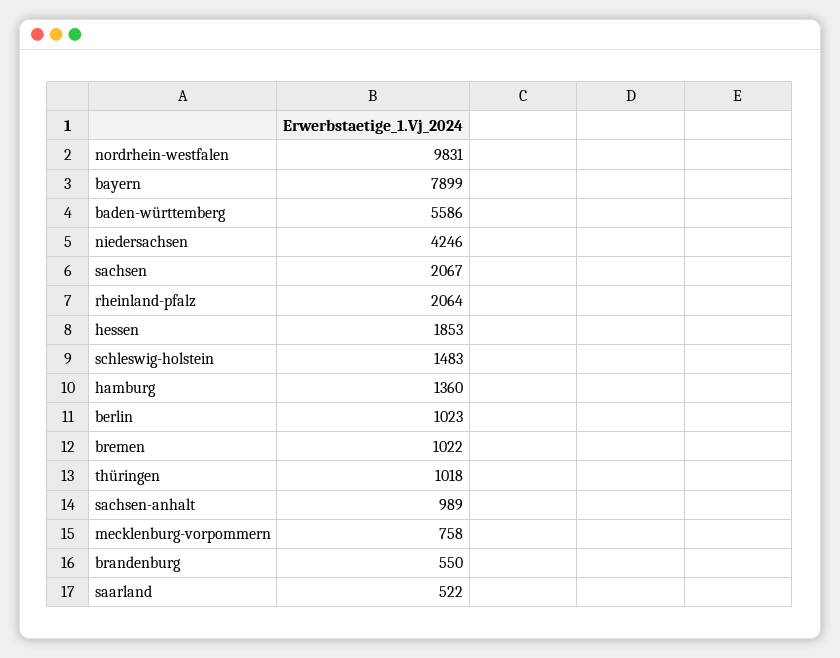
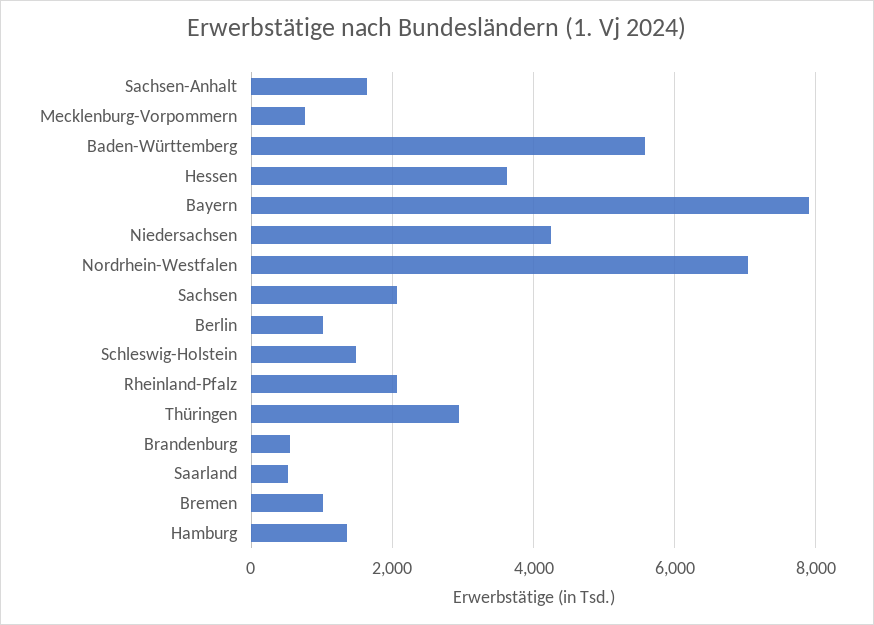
nordrhein-westfalen: 9831 -> 7000
hessen: 1853 -> 3600
thüringen: 1018 -> 3000
sachsen-anhalt: 989 -> 1600

